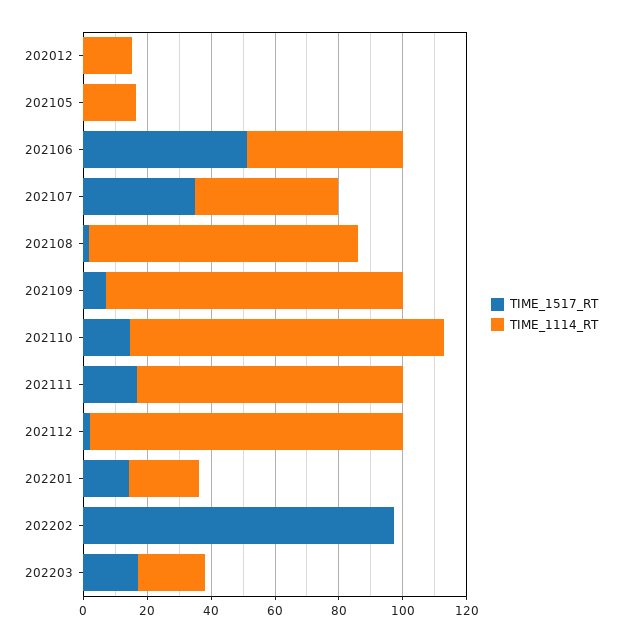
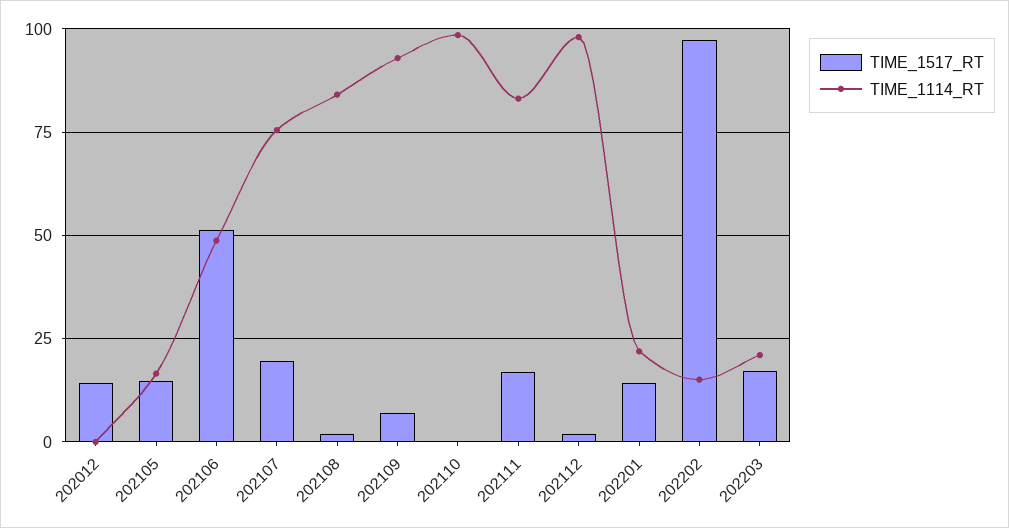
TIME_1517_RT, 202012: 0 -> 15
TIME_1114_RT, 202012: 15 -> 0
TIME_1517_RT, 202105: 0 -> 15
TIME_1517_RT, 202107: 35 -> 20
TIME_1114_RT, 202107: 45 -> 75
TIME_1517_RT, 202110: 15 -> 0
TIME_1114_RT, 202202: 0 -> 15

